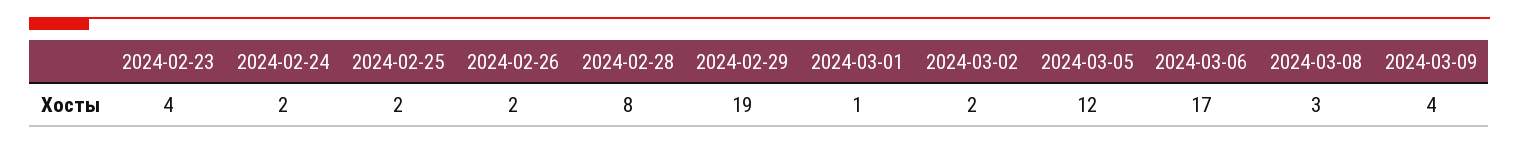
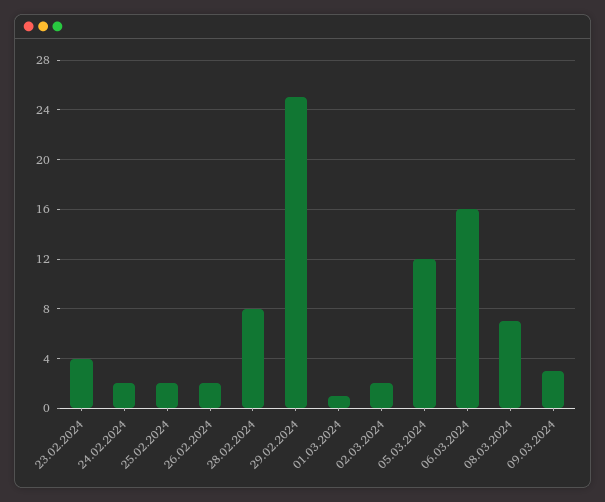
2024-02-29: 19 -> 25
2024-03-06: 17 -> 16
2024-03-08: 3 -> 7
2024-03-09: 4 -> 3

